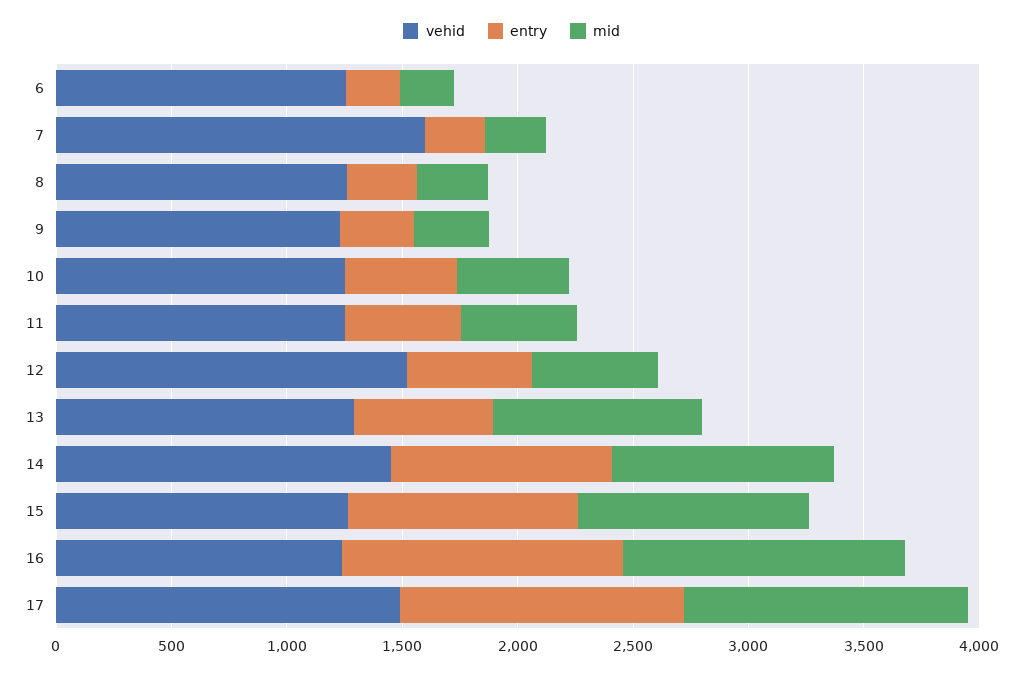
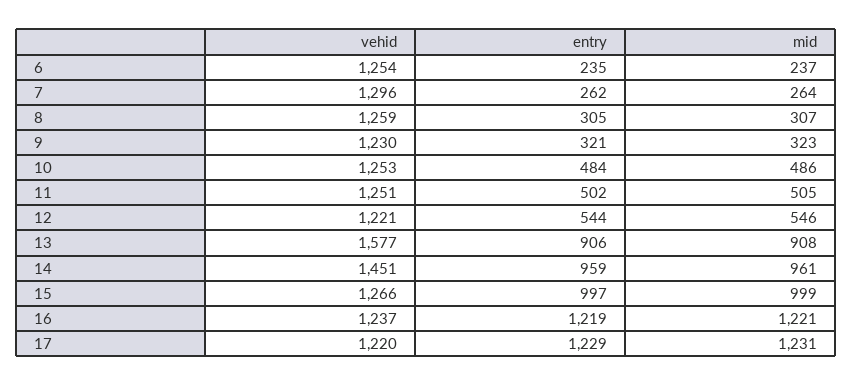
vehid, 7: 1600 -> 1296
vehid, 12: 1500 -> 1221
vehid, 13: 1300 -> 1577
entry, 13: 600 -> 906
vehid, 17: 1500 -> 1220

